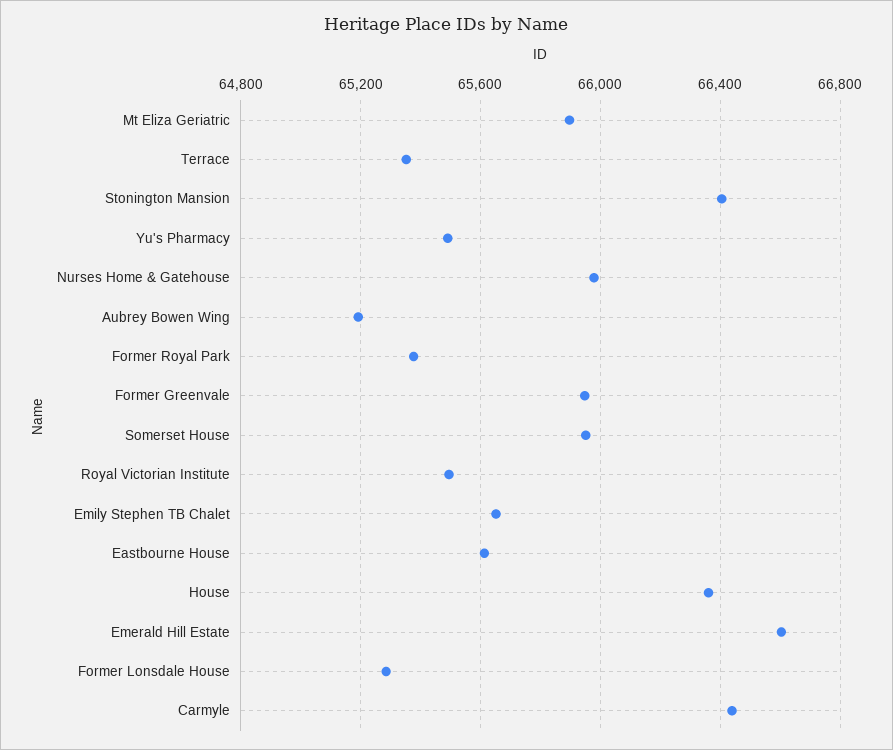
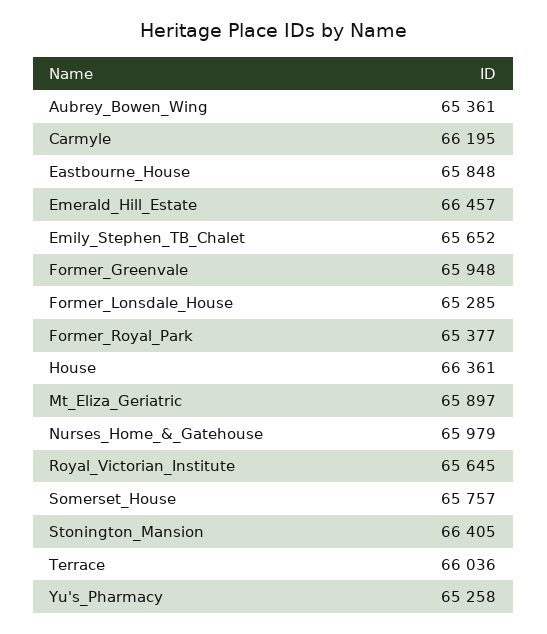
Terrace: 65350 -> 66036
Yu's Pharmacy: 65500 -> 65258
Aubrey Bowen Wing: 65200 -> 65361
Somerset House: 65950 -> 65757
Royal Victorian Institute: 65500 -> 65645
Eastbourne House: 65600 -> 65848
Emerald Hill Estate: 66600 -> 66457
Carmyle: 66450 -> 66195

